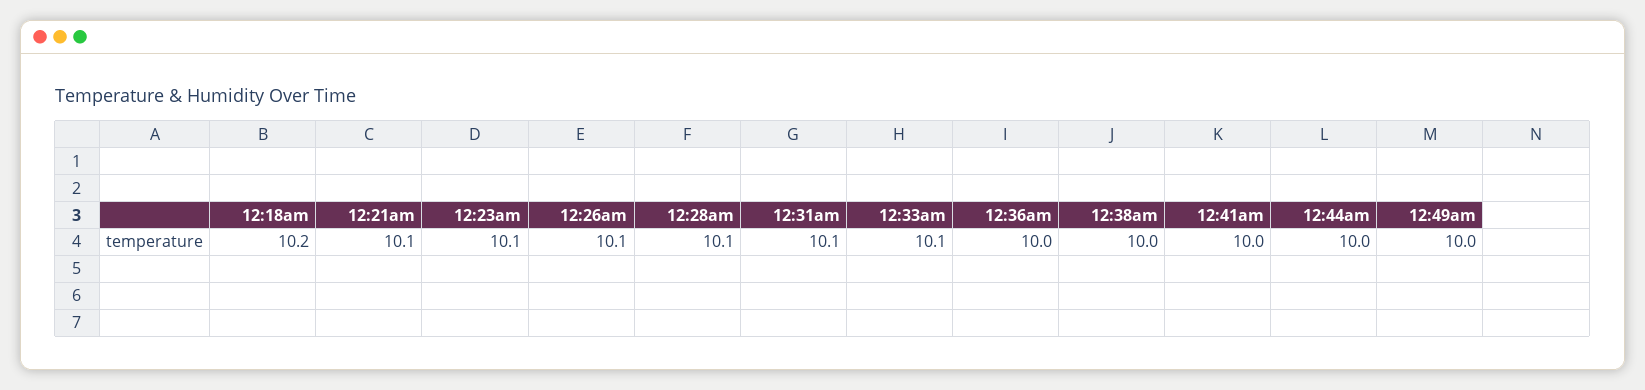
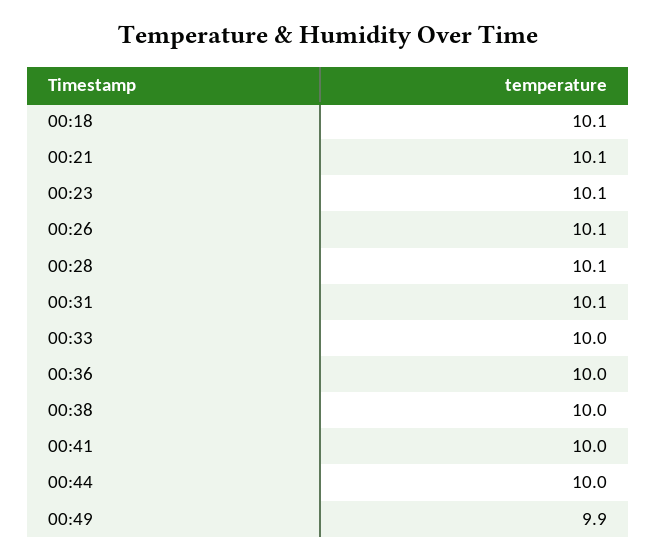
12:18am: 10.2 -> 10.1
12:33am: 10.1 -> 10
12:49am: 10 -> 9.9

